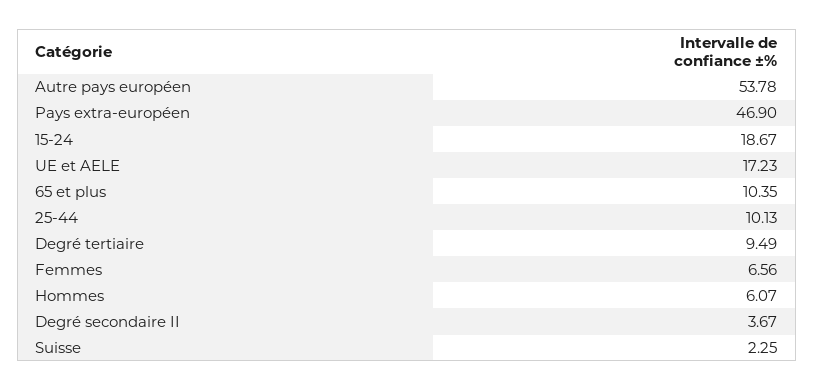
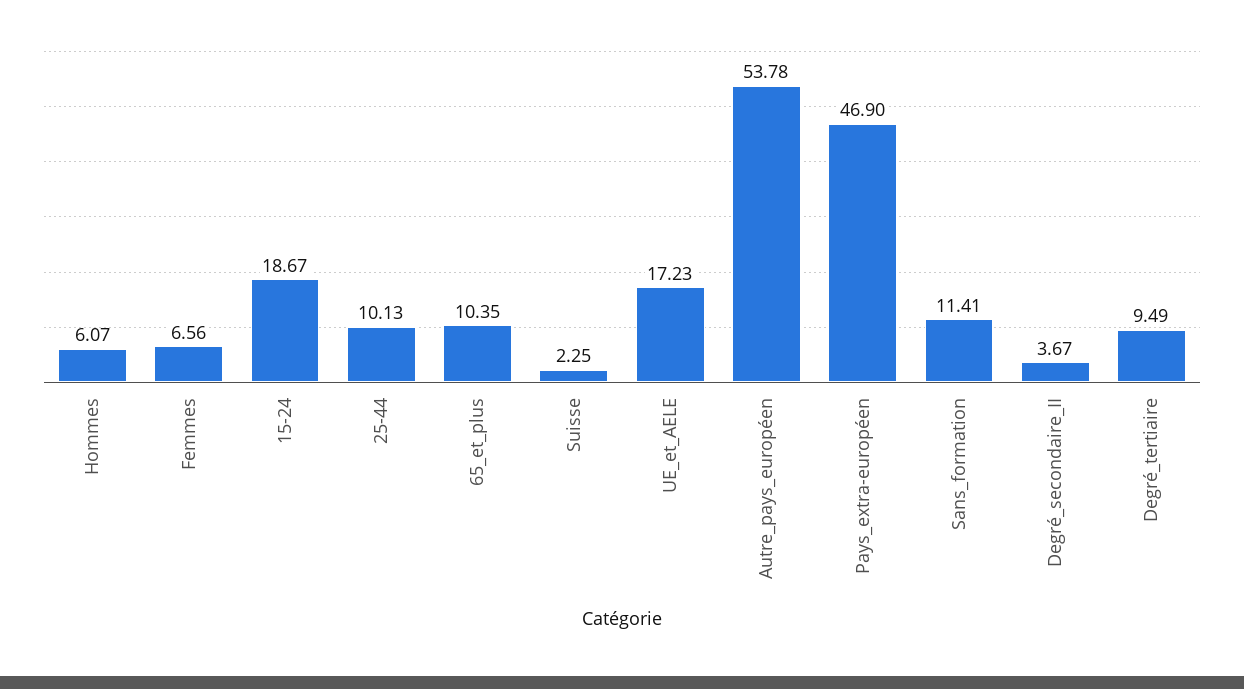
Sans_formation: none -> 11.41

